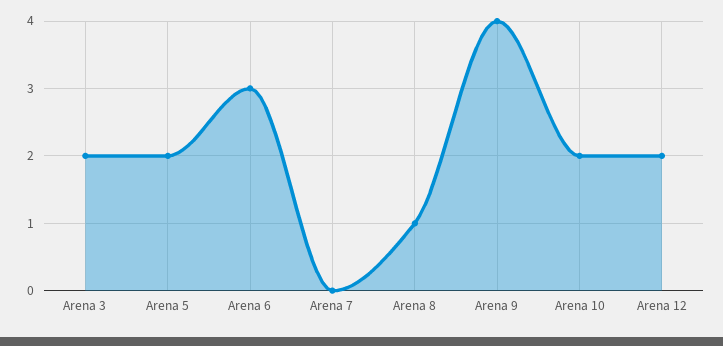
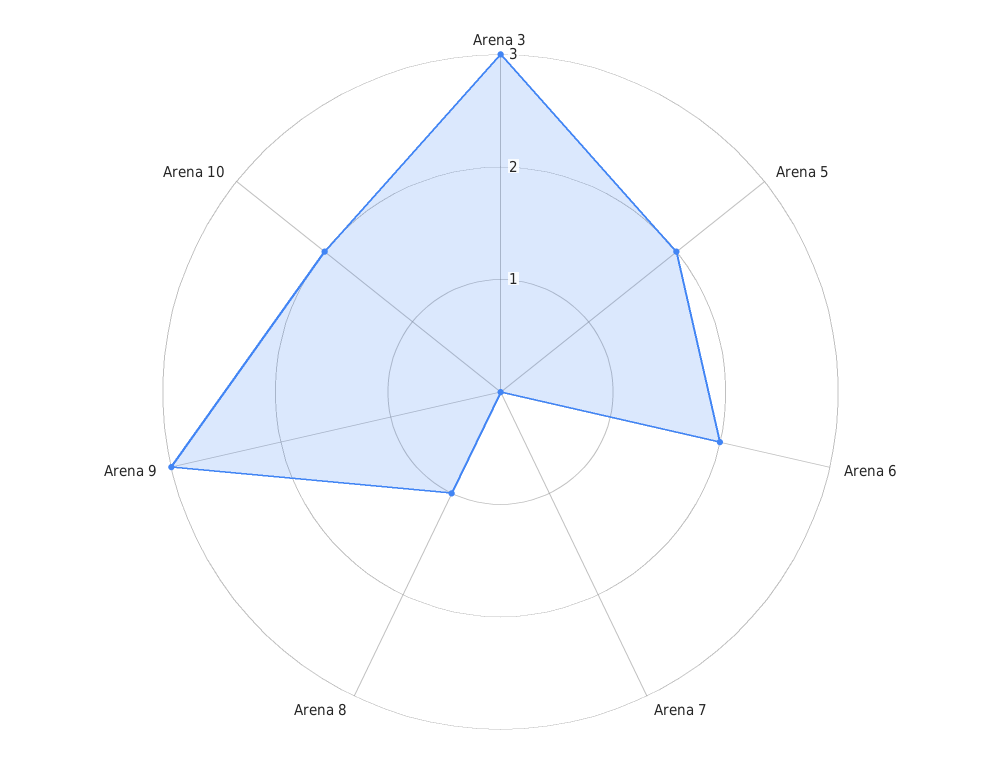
Arena 3: 2 -> 3
Arena 6: 3 -> 2
Arena 9: 4 -> 3
Arena 12: 2 -> none

